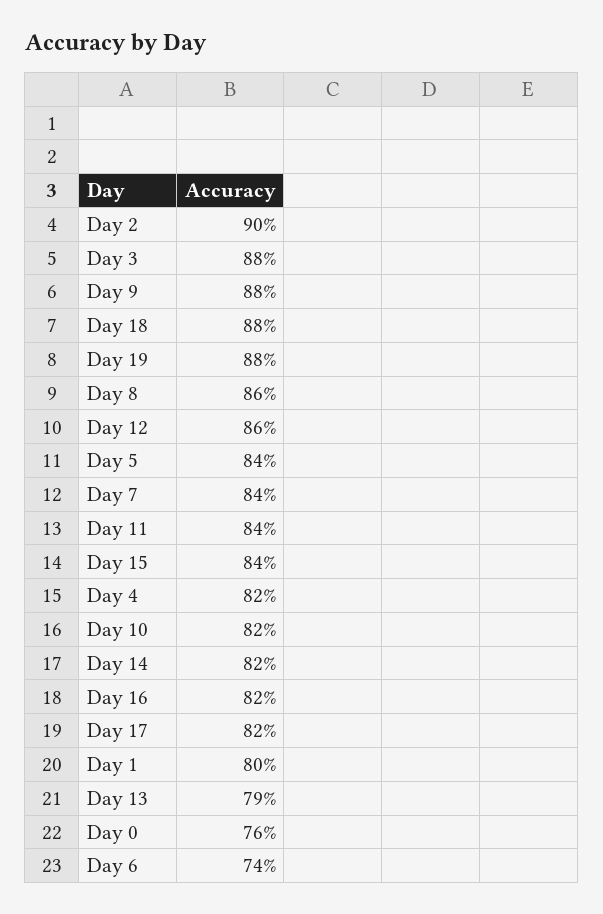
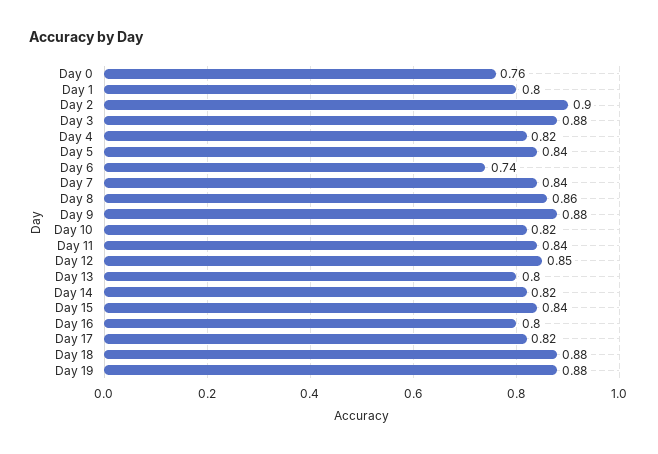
Day 12: 0.86 -> 0.85
Day 16: 0.82 -> 0.8
Day 13: 0.79 -> 0.8

